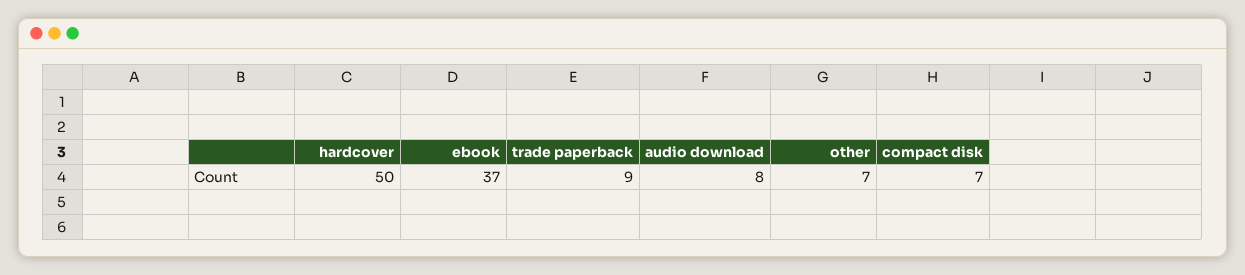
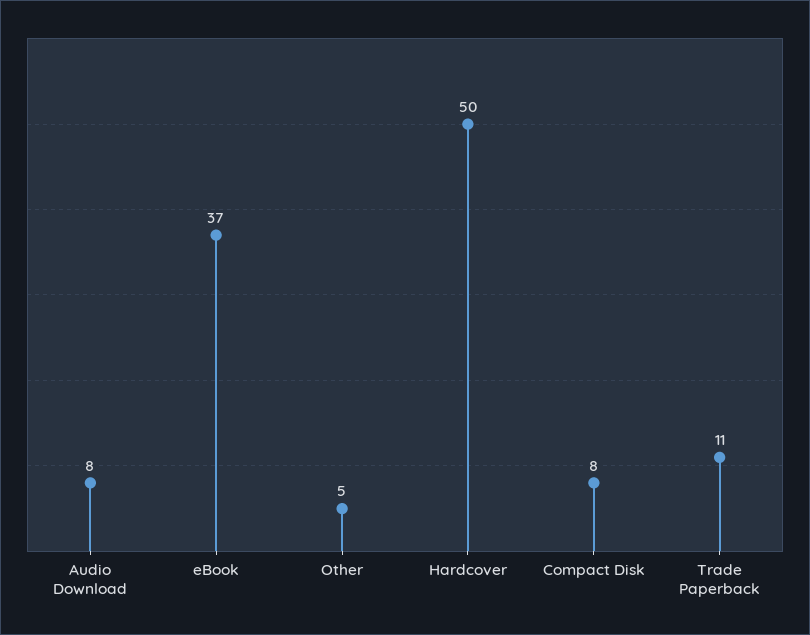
trade paperback: 9 -> 11
other: 7 -> 5
compact disk: 7 -> 8

